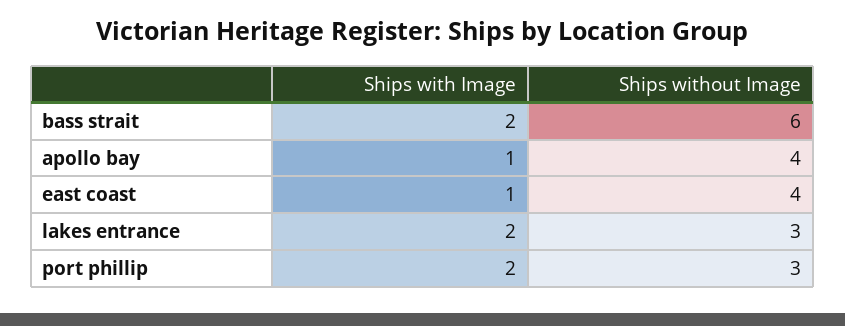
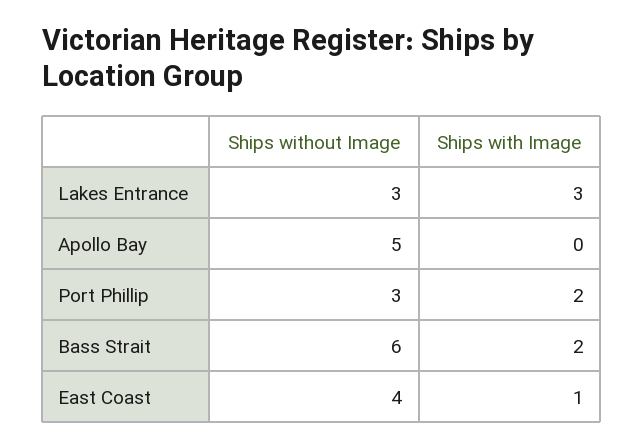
Ships with Image, apollo bay: 1 -> 0
Ships without Image, apollo bay: 4 -> 5
Ships with Image, lakes entrance: 2 -> 3

